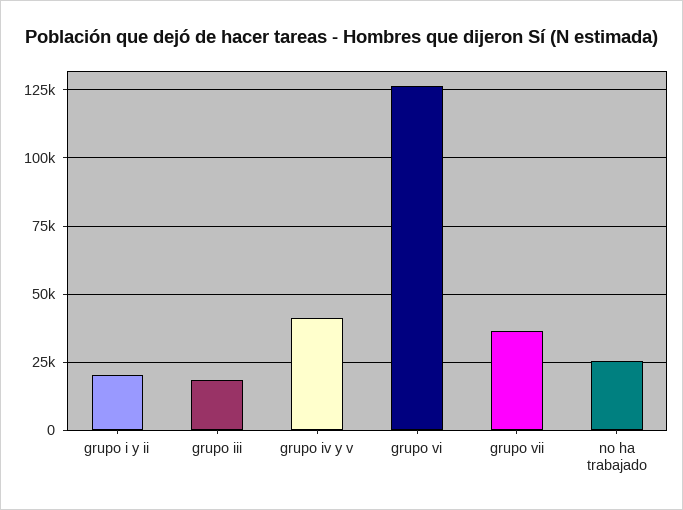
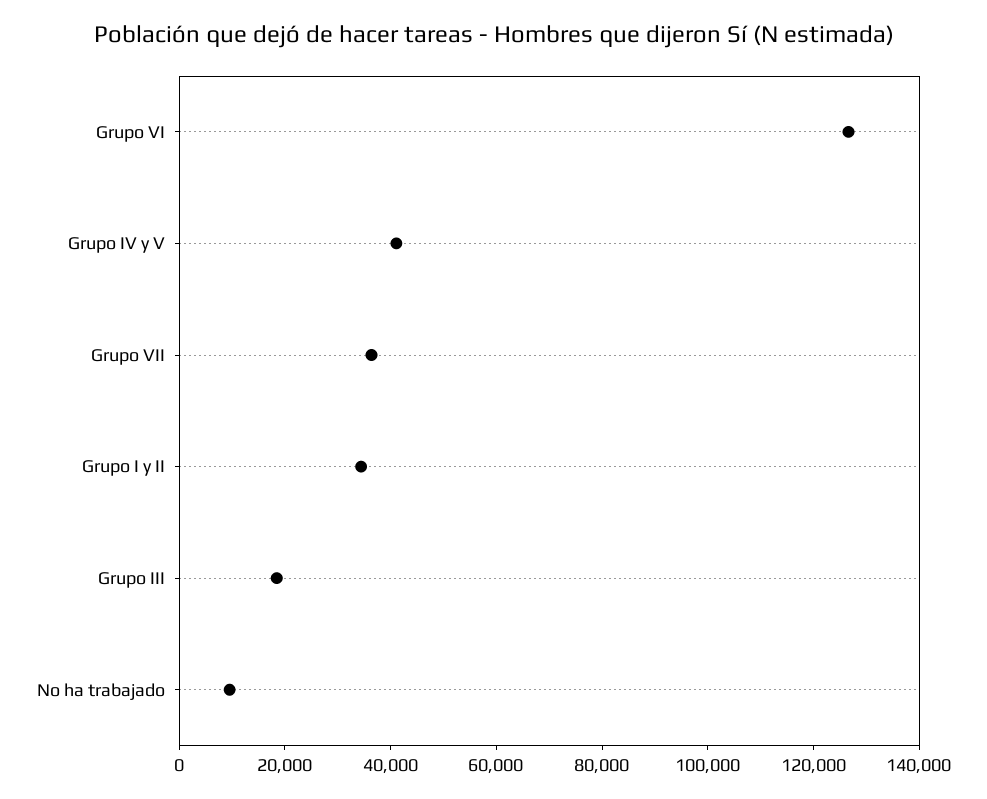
grupo i y ii: 20000 -> 35000
no ha trabajado: 25000 -> 10000

